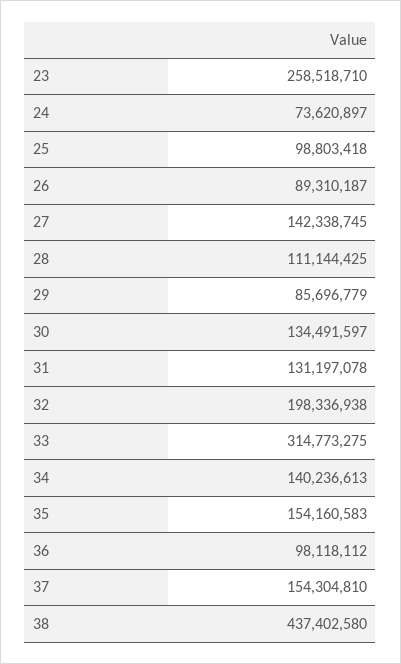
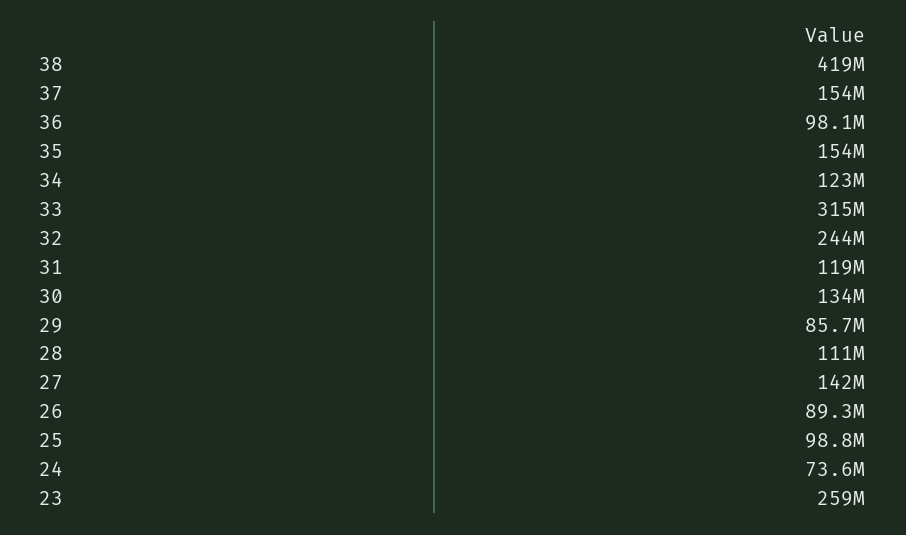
31: 131197078 -> 119000000
32: 198336938 -> 244000000
34: 140236613 -> 123000000
38: 437402580 -> 419000000

